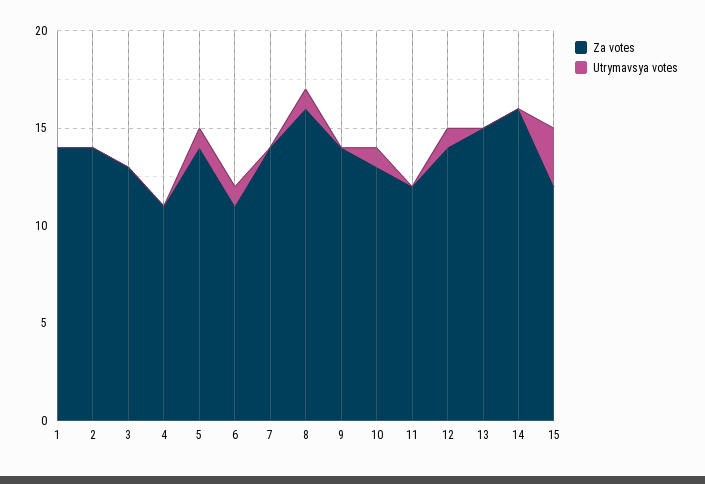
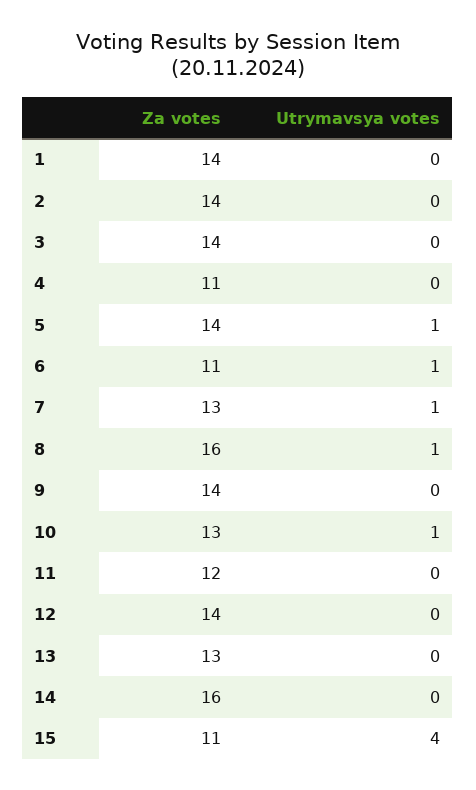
Za votes, 3: 13 -> 14
Za votes, 7: 14 -> 13
Utrymavsya votes, 7: 0 -> 1
Utrymavsya votes, 12: 1 -> 0
Za votes, 13: 15 -> 13
Za votes, 15: 12 -> 11
Utrymavsya votes, 15: 3 -> 4

